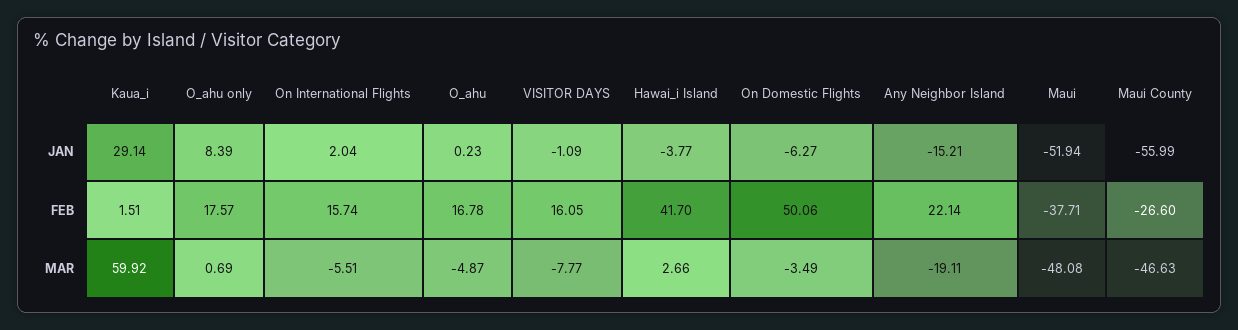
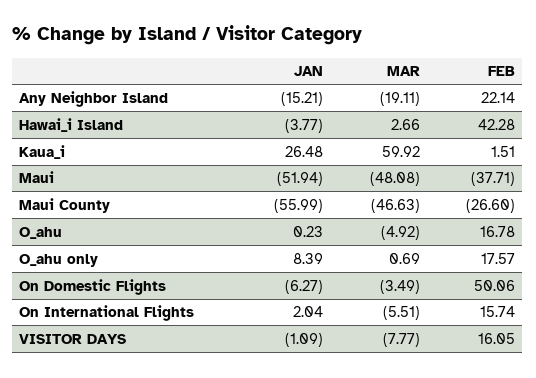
Kaua_i, JAN: 29.14 -> 26.48
Hawai_i Island, FEB: 41.7 -> 42.28
O_ahu, MAR: -4.87 -> -4.92

